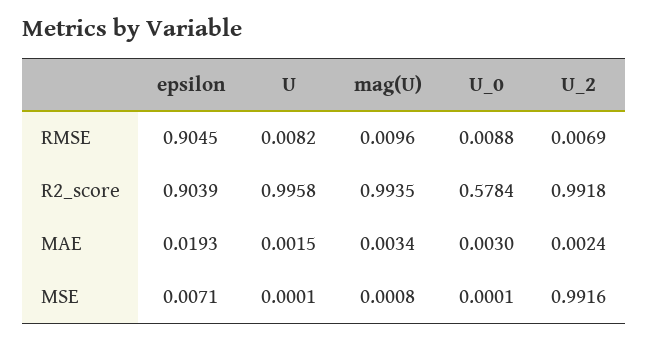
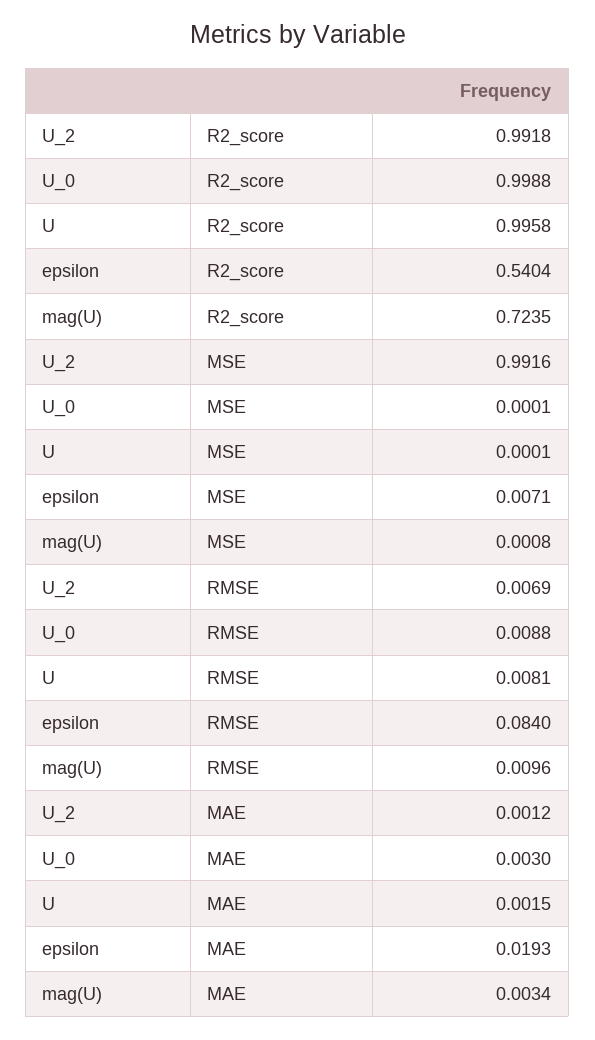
epsilon, RMSE: 0.9045 -> 0.084
U, RMSE: 0.0082 -> 0.0081
epsilon, R2_score: 0.9039 -> 0.5404
mag(U), R2_score: 0.9935 -> 0.7235
U_0, R2_score: 0.5784 -> 0.9988
U_2, MAE: 0.0024 -> 0.0012

